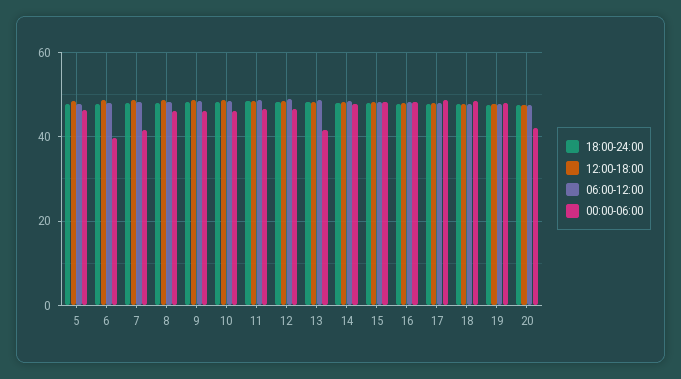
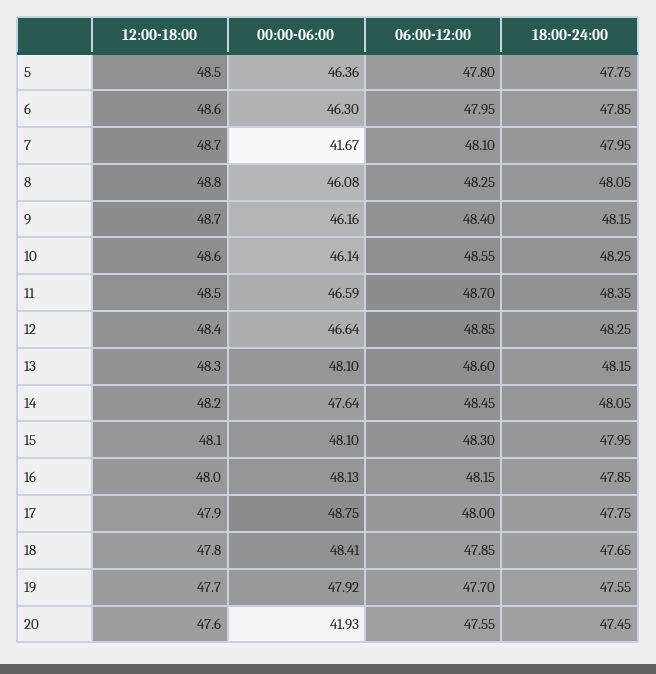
00:00-06:00, 6: 40 -> 46.3
00:00-06:00, 13: 42 -> 48.1

